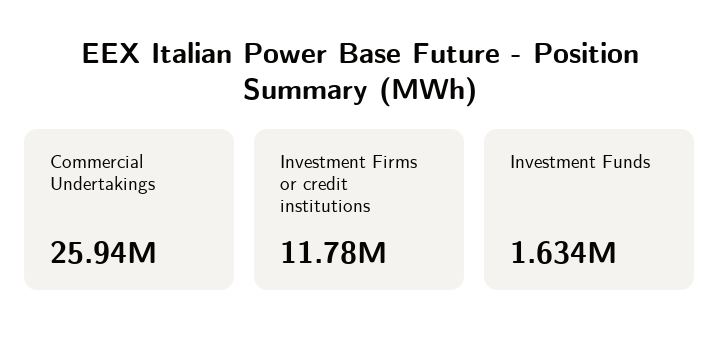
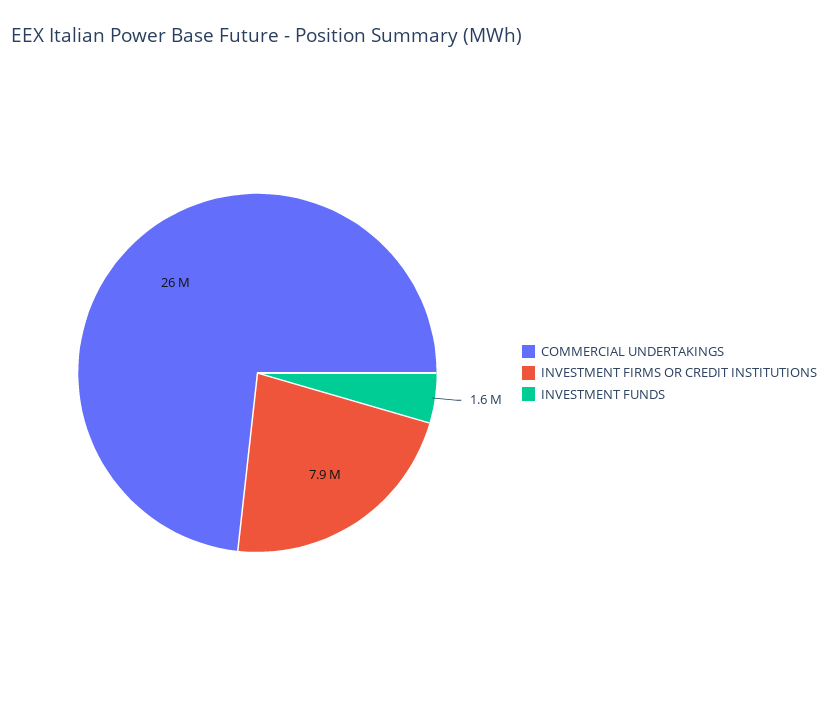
Investment Firms or credit institutions: 11780000 -> 7900000

